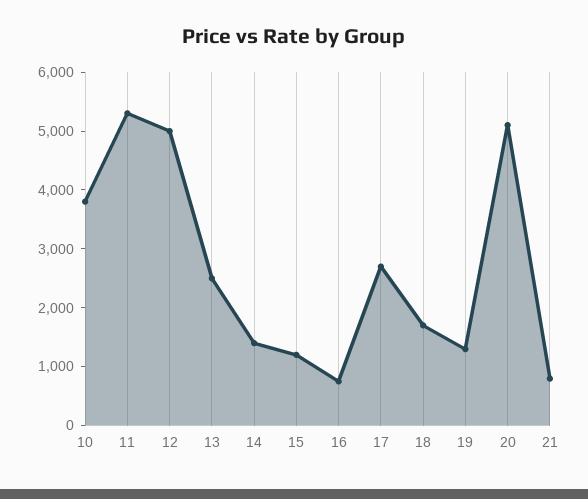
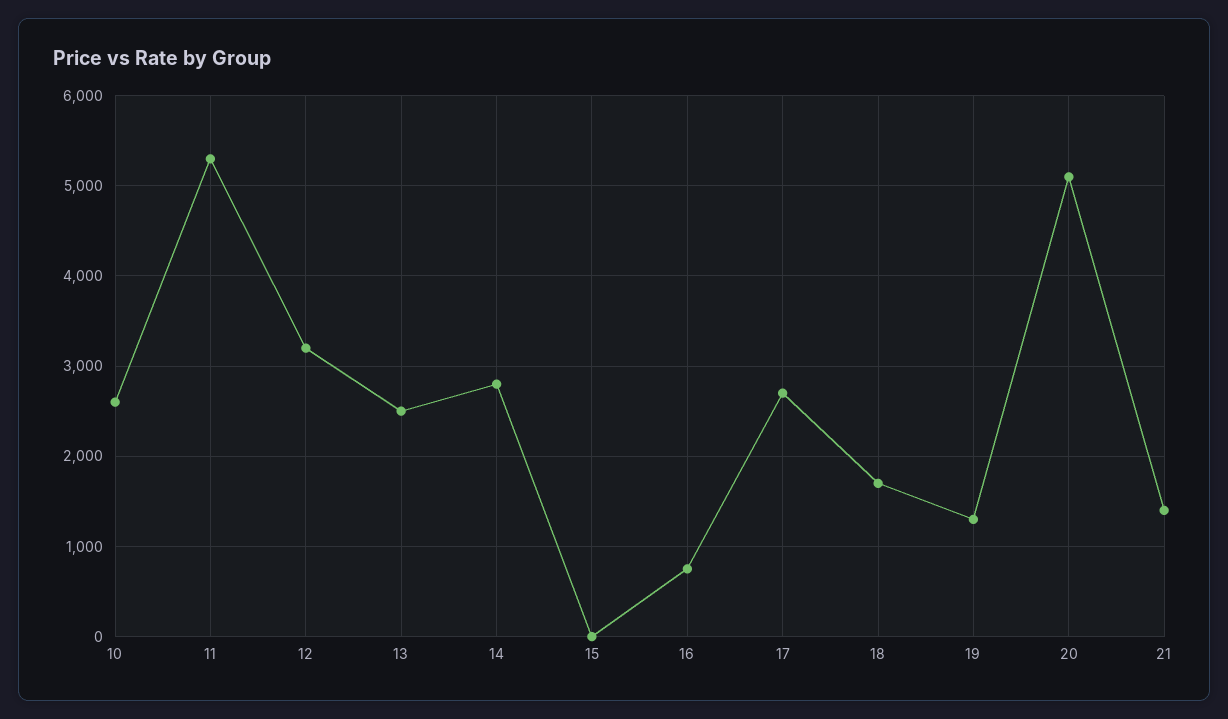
10: 3800 -> 2600
12: 5000 -> 3200
14: 1400 -> 2800
15: 1200 -> 0
21: 800 -> 1400

